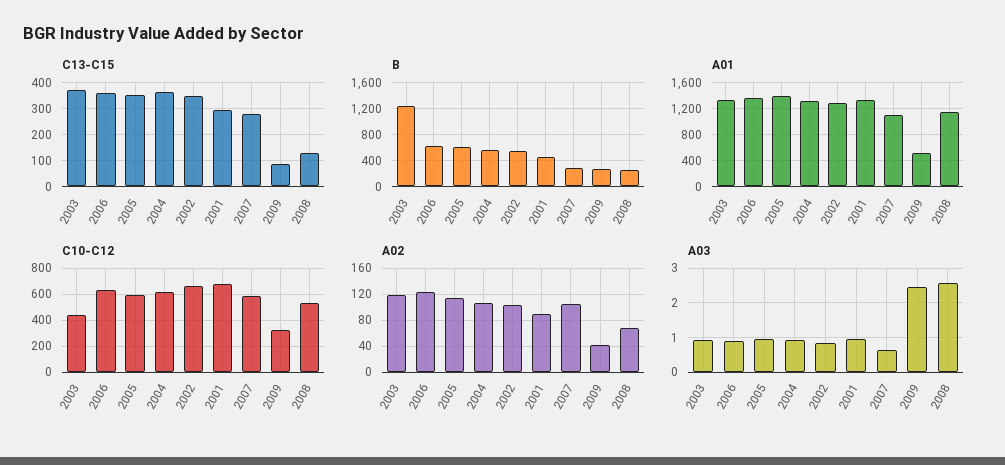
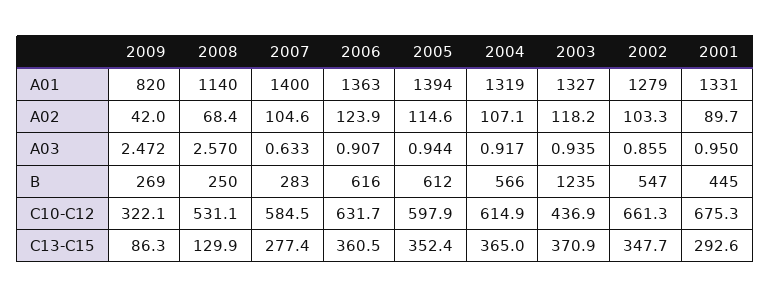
A01, 2007: 1100 -> 1400
A01, 2009: 500 -> 820

